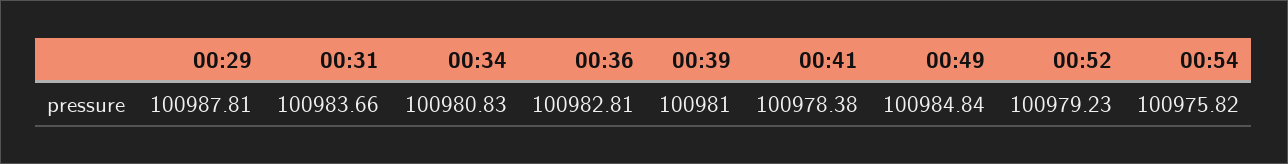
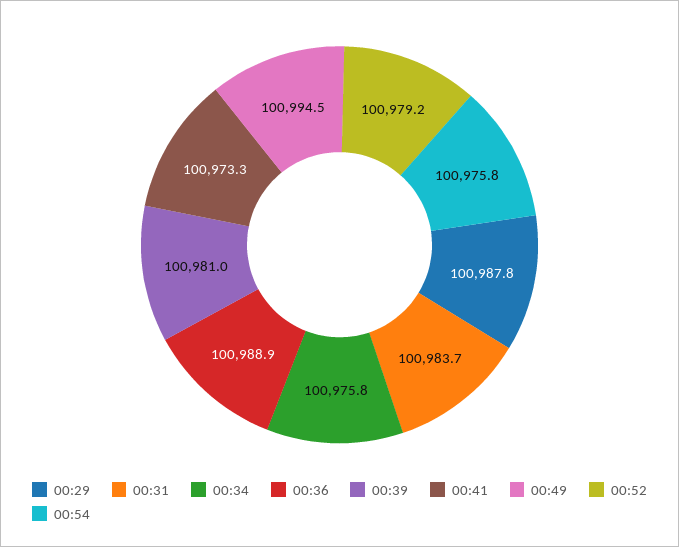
00:34: 100980.83 -> 100975.8
00:36: 100982.81 -> 100988.9
00:41: 100978.38 -> 100973.3
00:49: 100984.84 -> 100994.5

